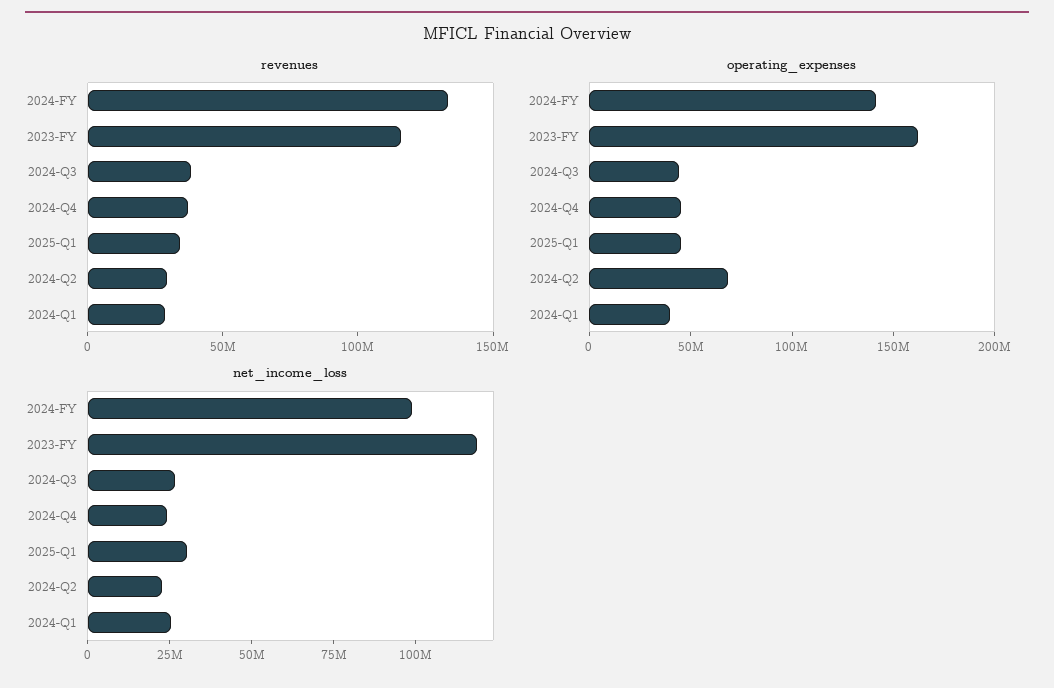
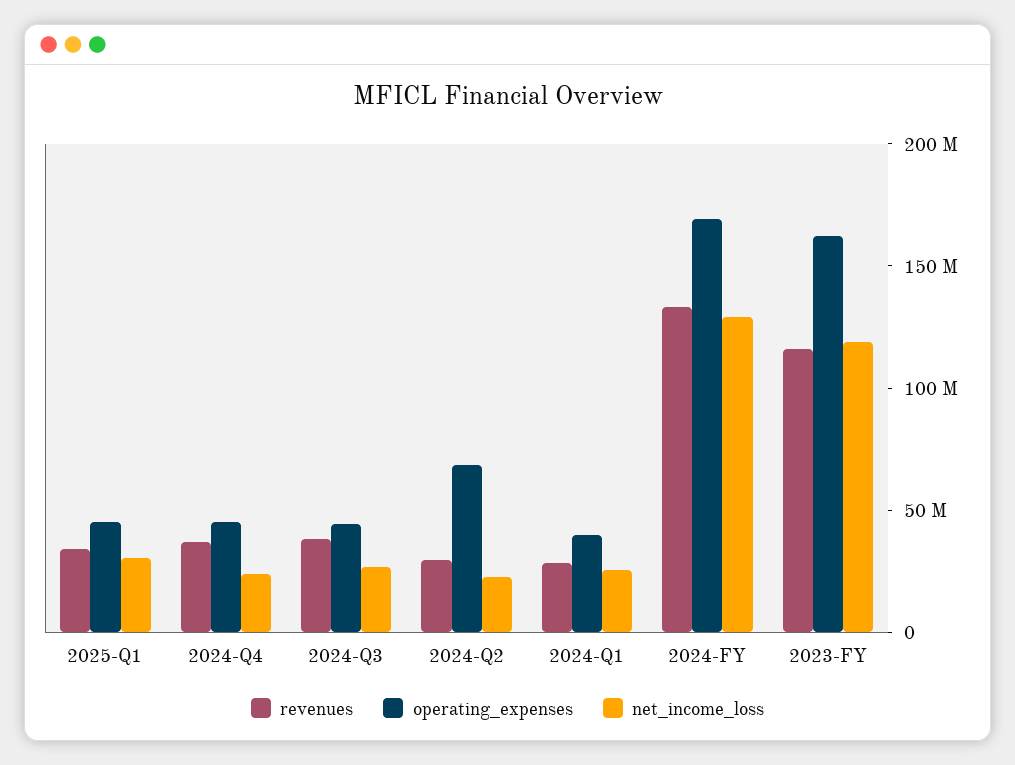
operating_expenses, 2024-FY: 140000000 -> 170000000
net_income_loss, 2024-FY: 100000000 -> 130000000

